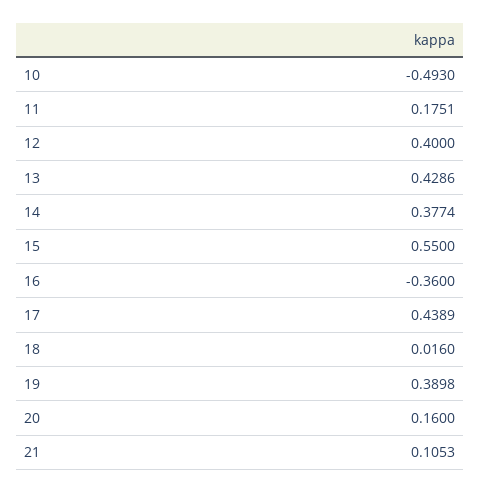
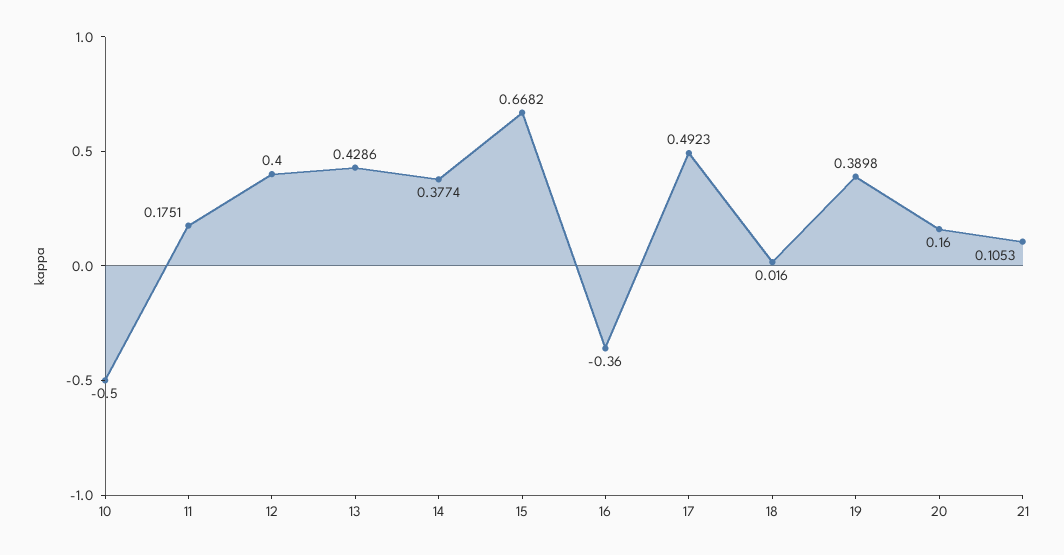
10: -0.493 -> -0.5
15: 0.55 -> 0.6682
17: 0.4389 -> 0.4923

